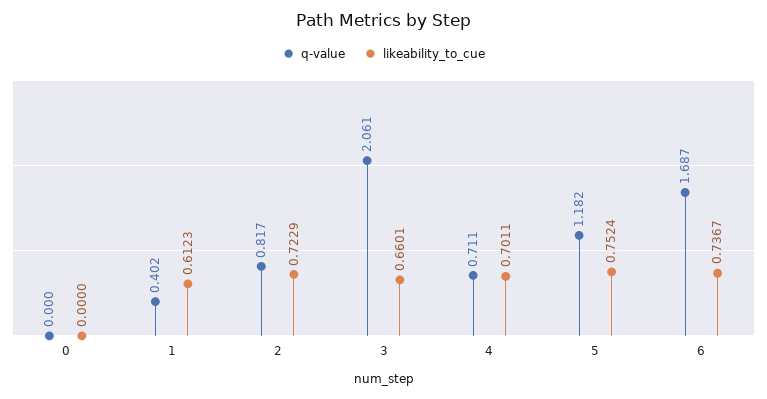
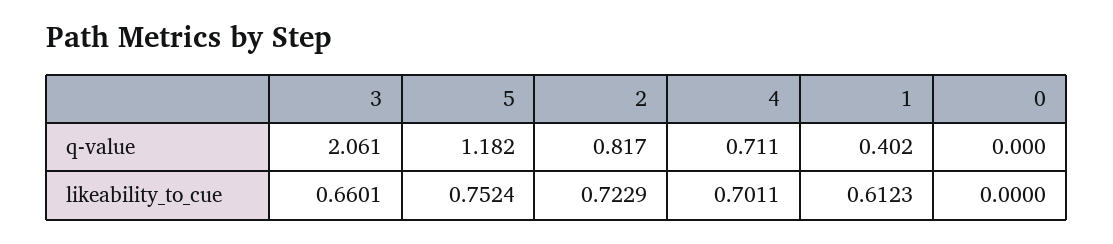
q-value, 6: 1.687 -> none
likeability_to_cue, 6: 0.7367 -> none

